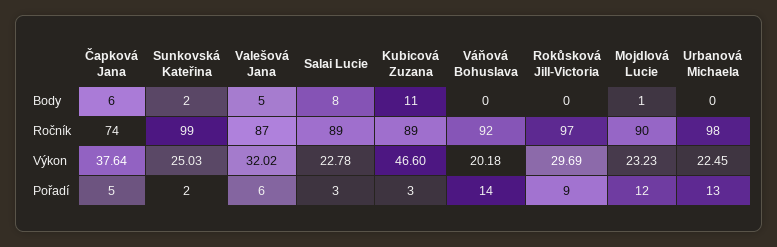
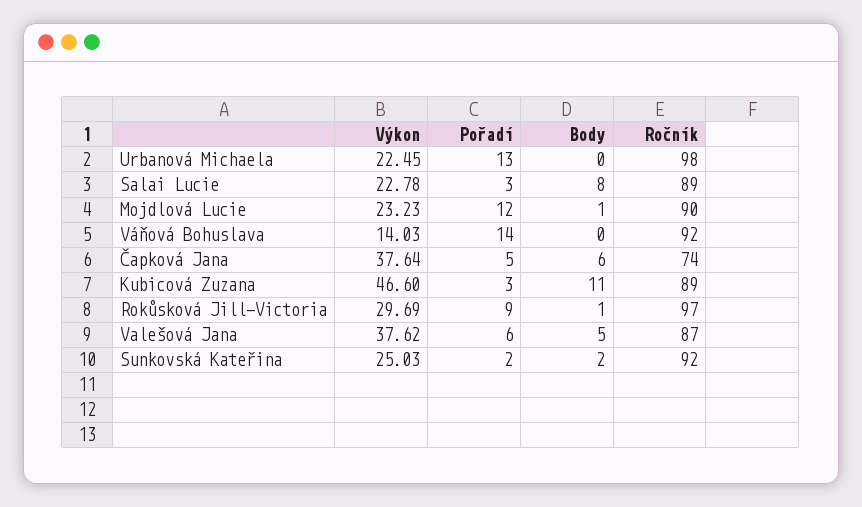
Rokůsková Jill-Victoria, Body: 0 -> 1
Sunkovská Kateřina, Ročník: 99 -> 92
Valešová Jana, Výkon: 32.02 -> 37.62
Váňová Bohuslava, Výkon: 20.18 -> 14.03

